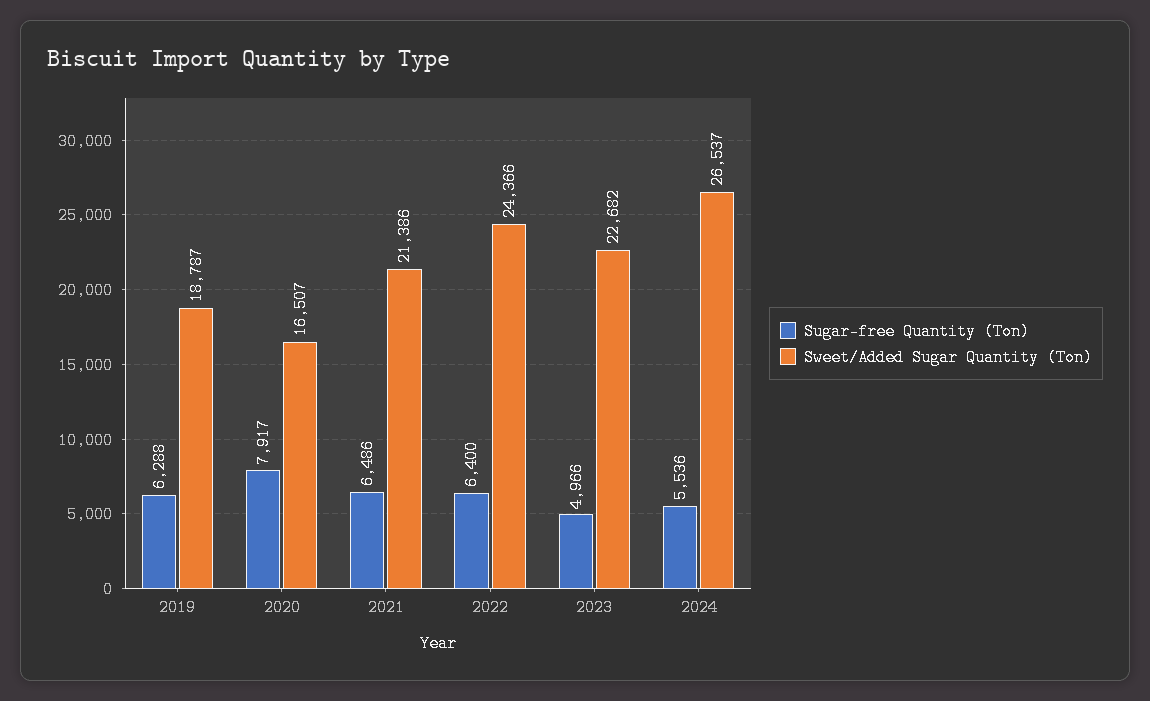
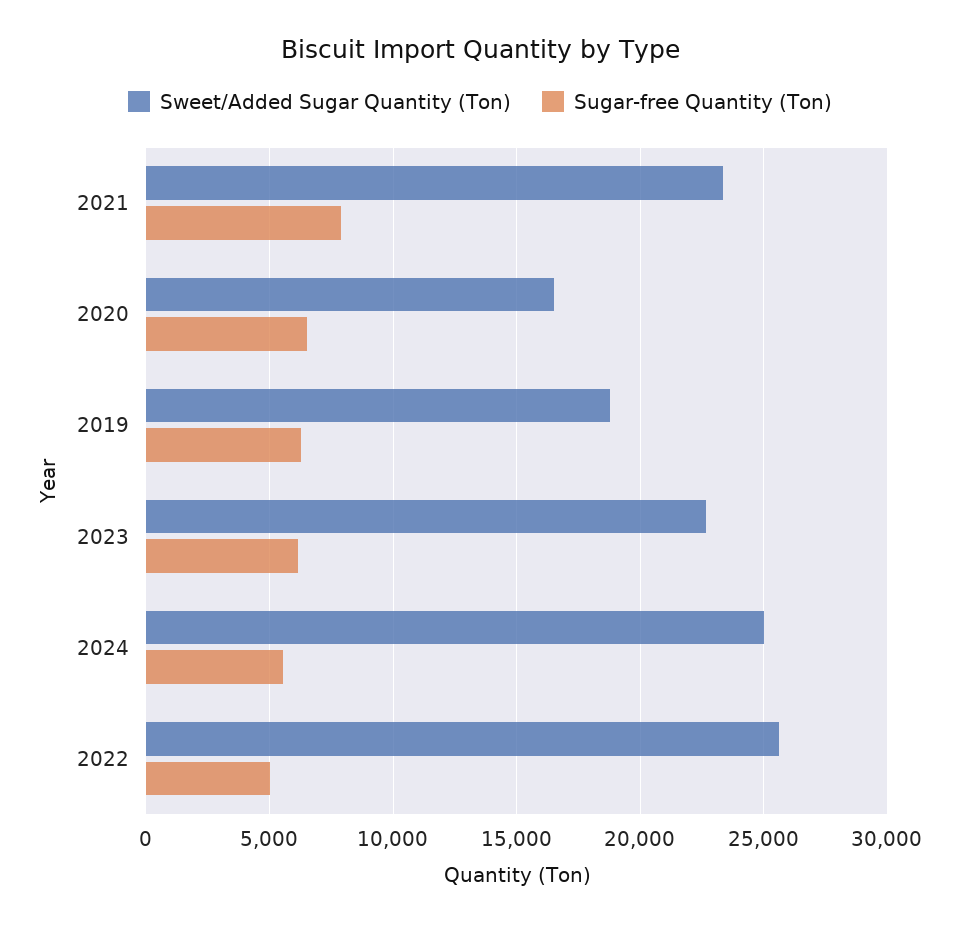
Sugar-free Quantity (Ton), 2020: 7917 -> 6500
Sugar-free Quantity (Ton), 2021: 6486 -> 8000
Sweet/Added Sugar Quantity (Ton), 2021: 21386 -> 23500
Sugar-free Quantity (Ton), 2022: 6400 -> 5000
Sweet/Added Sugar Quantity (Ton), 2022: 24366 -> 25500
Sugar-free Quantity (Ton), 2023: 4966 -> 6000
Sweet/Added Sugar Quantity (Ton), 2024: 26537 -> 25000

